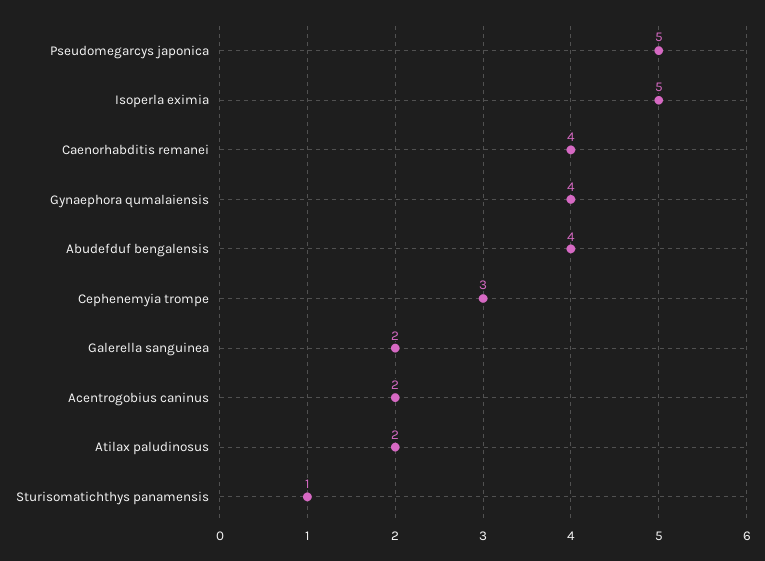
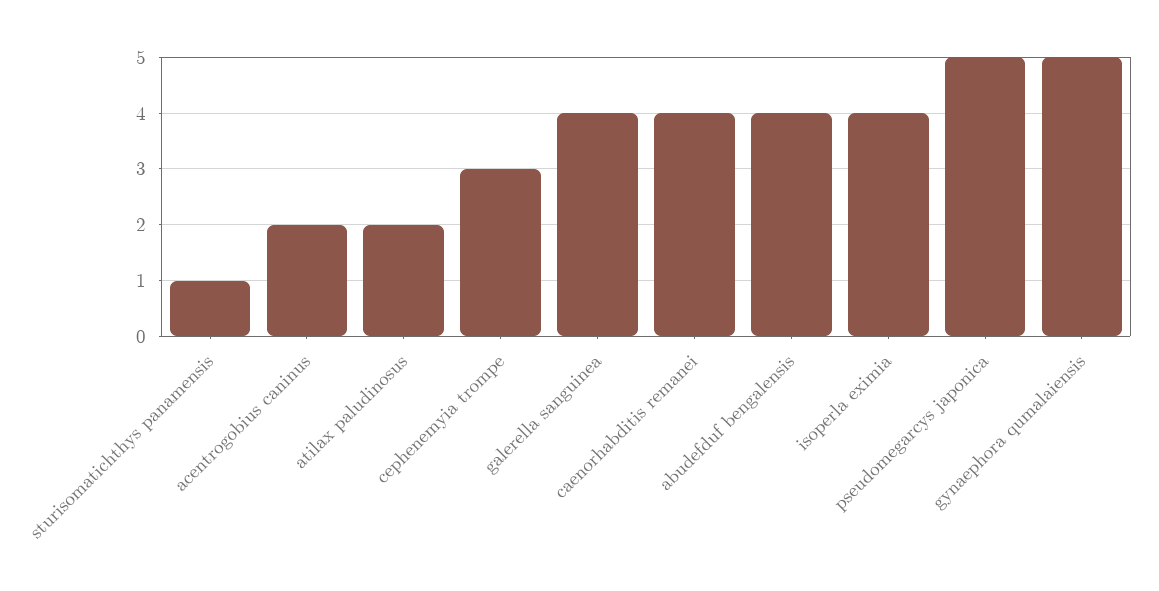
Isoperla eximia: 5 -> 4
Gynaephora qumalaiensis: 4 -> 5
Galerella sanguinea: 2 -> 4

